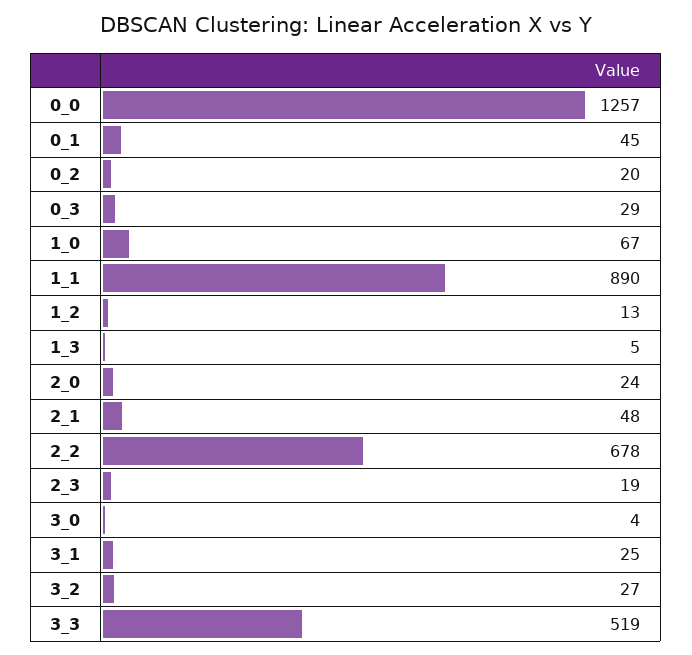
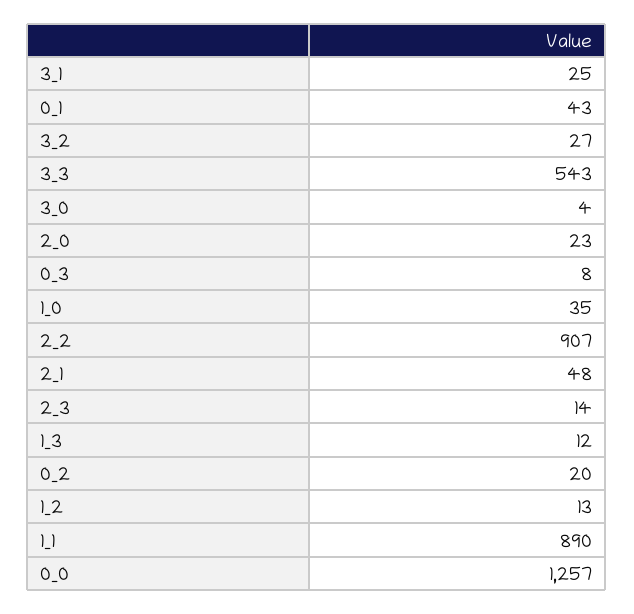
0_1: 45 -> 43
0_3: 29 -> 8
1_0: 67 -> 35
1_3: 5 -> 12
2_0: 24 -> 23
2_2: 678 -> 907
2_3: 19 -> 14
3_3: 519 -> 543

